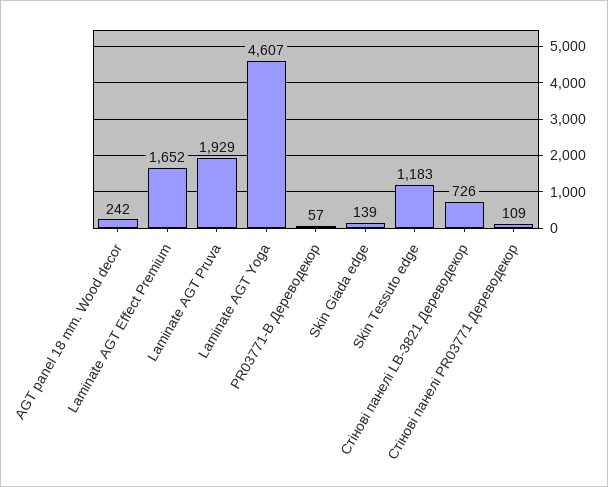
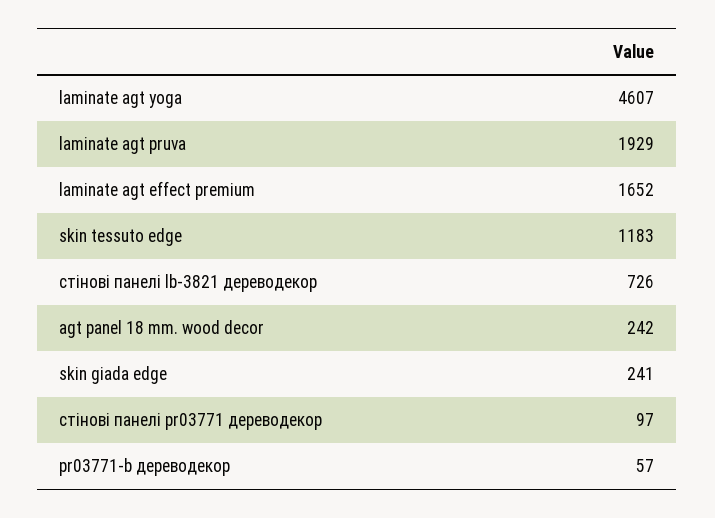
Skin Giada edge: 139 -> 241
Стінові панелі PR03771 Дереводекор: 109 -> 97

